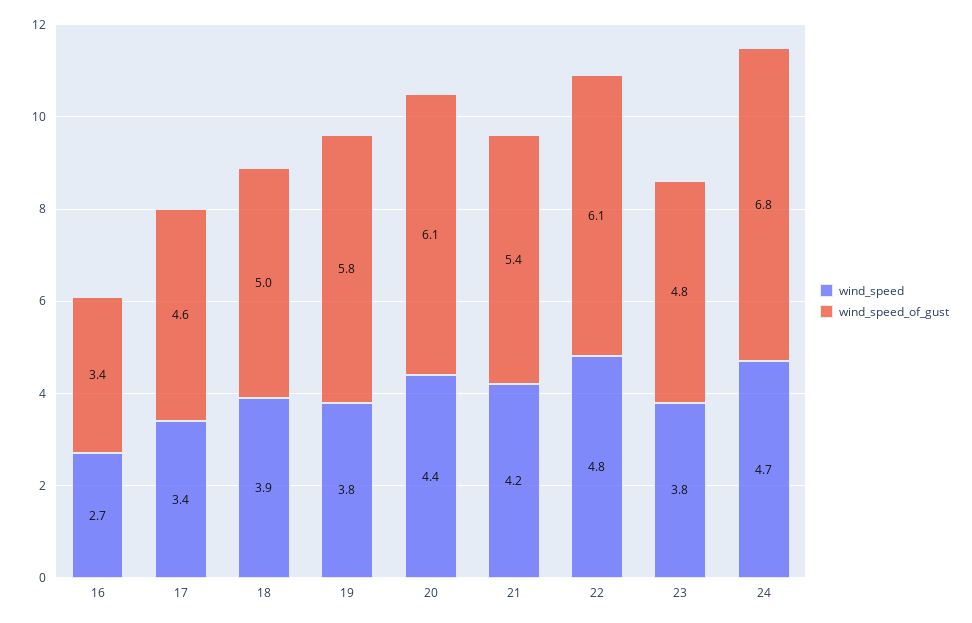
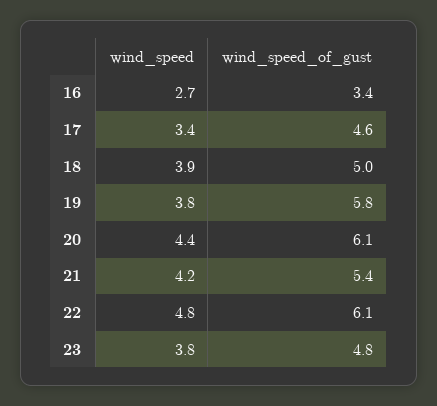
wind_speed, 24: 4.7 -> none
wind_speed_of_gust, 24: 6.8 -> none

